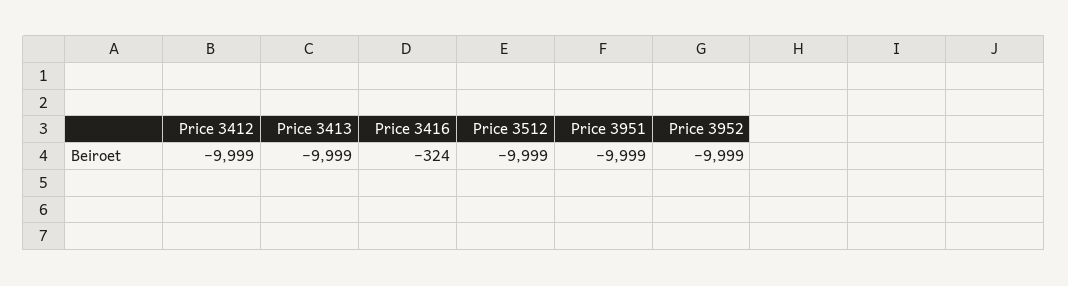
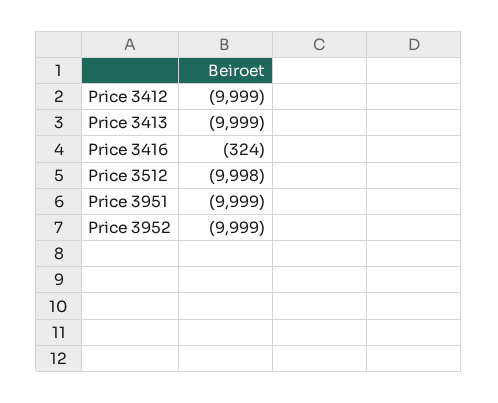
Price 3512: -9999 -> -9998

